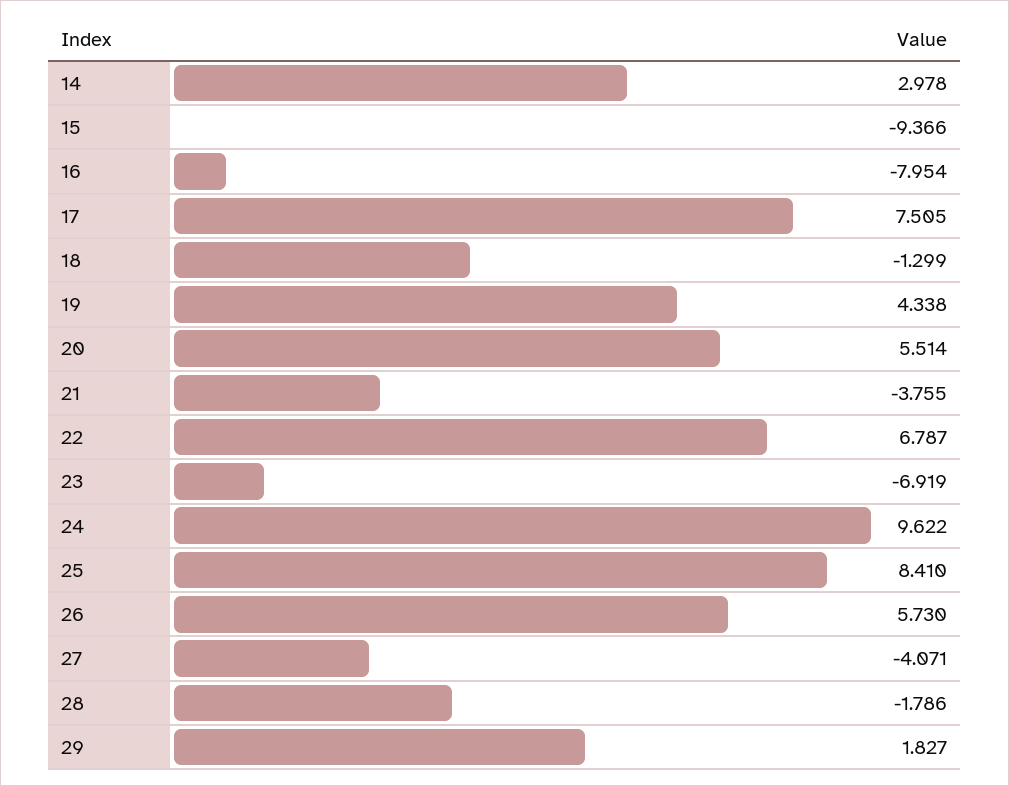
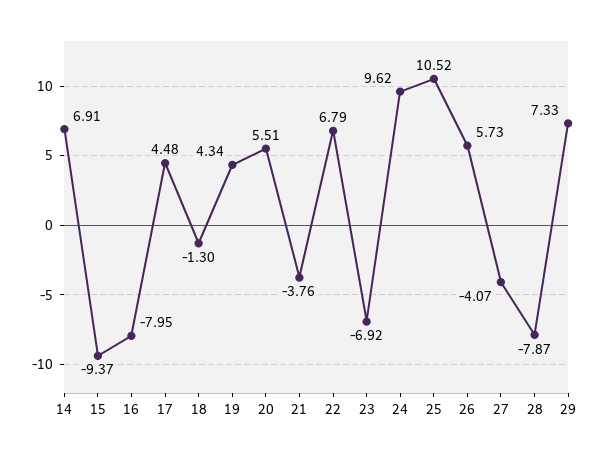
14: 2.978 -> 6.91
17: 7.505 -> 4.48
25: 8.41 -> 10.52
28: -1.786 -> -7.87
29: 1.827 -> 7.33

